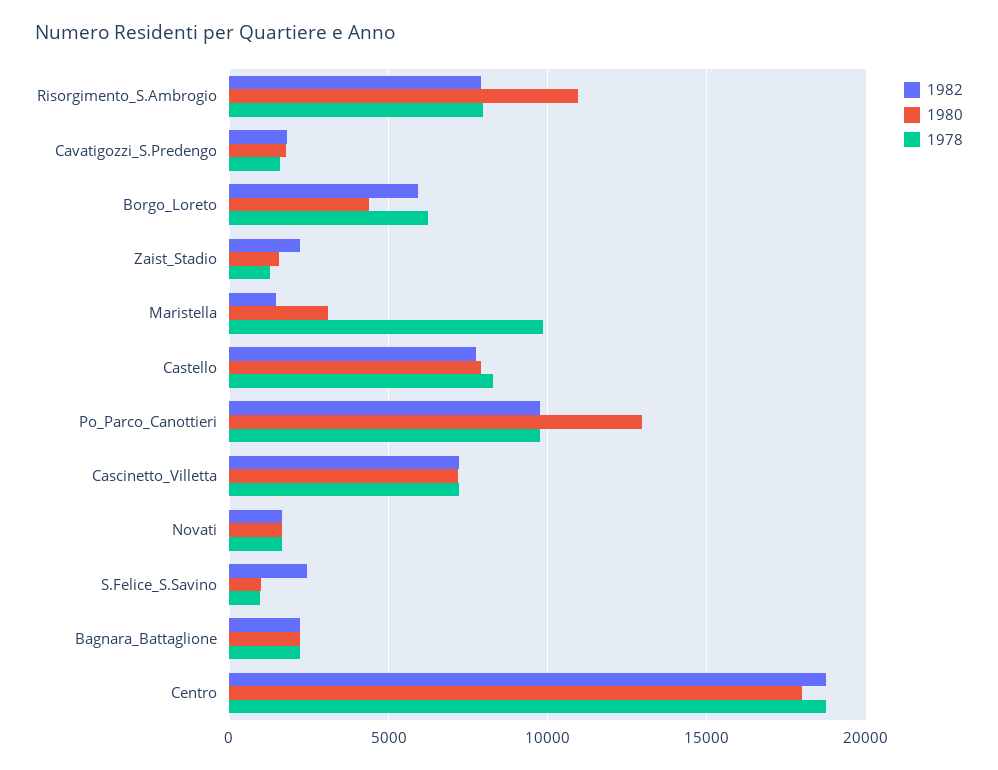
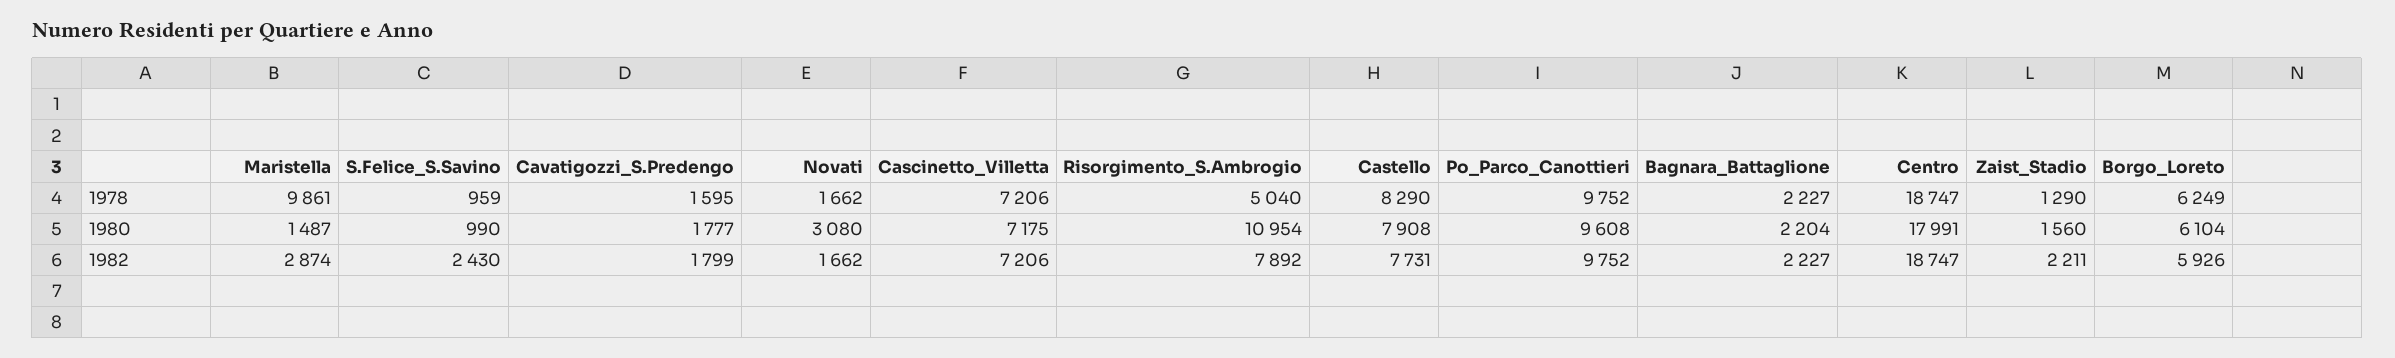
1978, Risorgimento_S.Ambrogio: 8000 -> 5040
1980, Borgo_Loreto: 4500 -> 6104
1982, Maristella: 1500 -> 2874
1980, Maristella: 3000 -> 1487
1980, Po_Parco_Canottieri: 13000 -> 9608
1980, Novati: 1500 -> 3080

